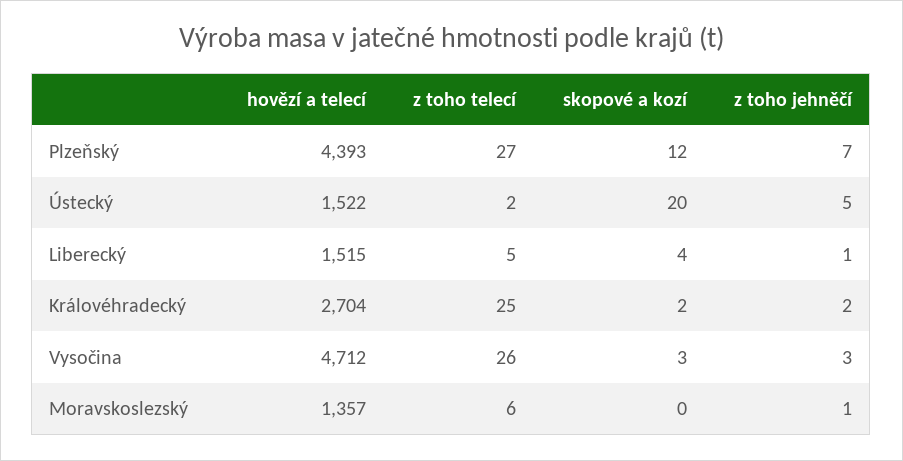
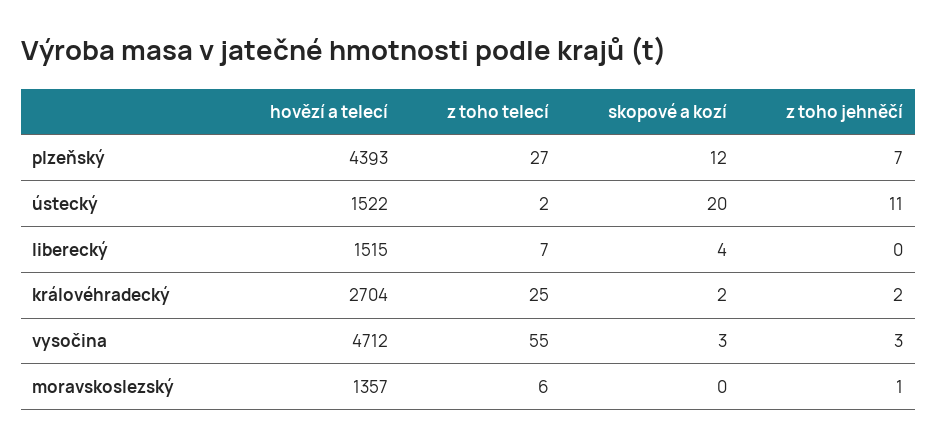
z toho jehněčí, Ústecký: 5 -> 11
z toho telecí, Liberecký: 5 -> 7
z toho jehněčí, Liberecký: 1 -> 0
z toho telecí, Vysočina: 26 -> 55

